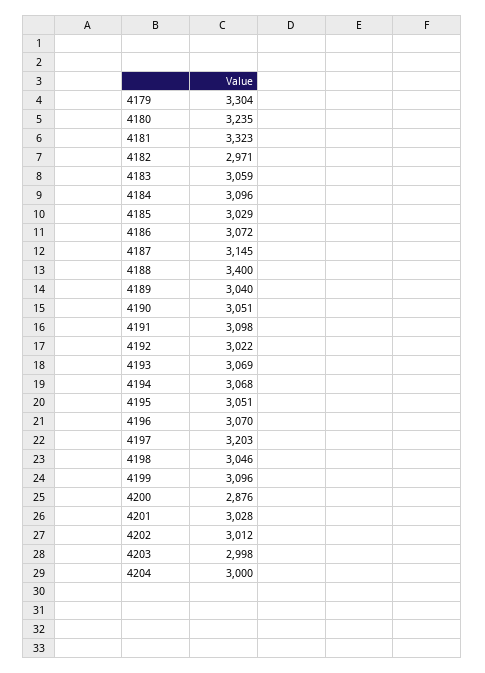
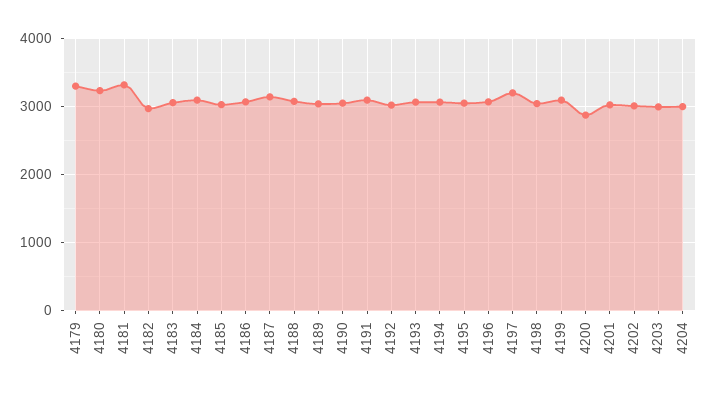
4188: 3400 -> 3100

